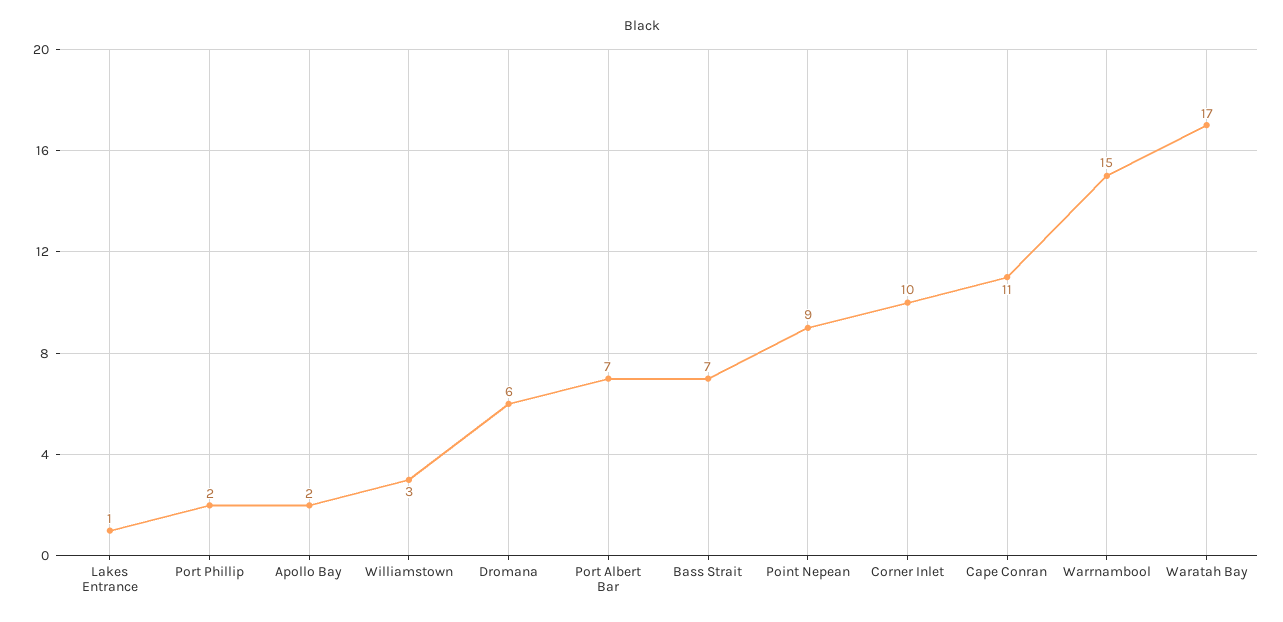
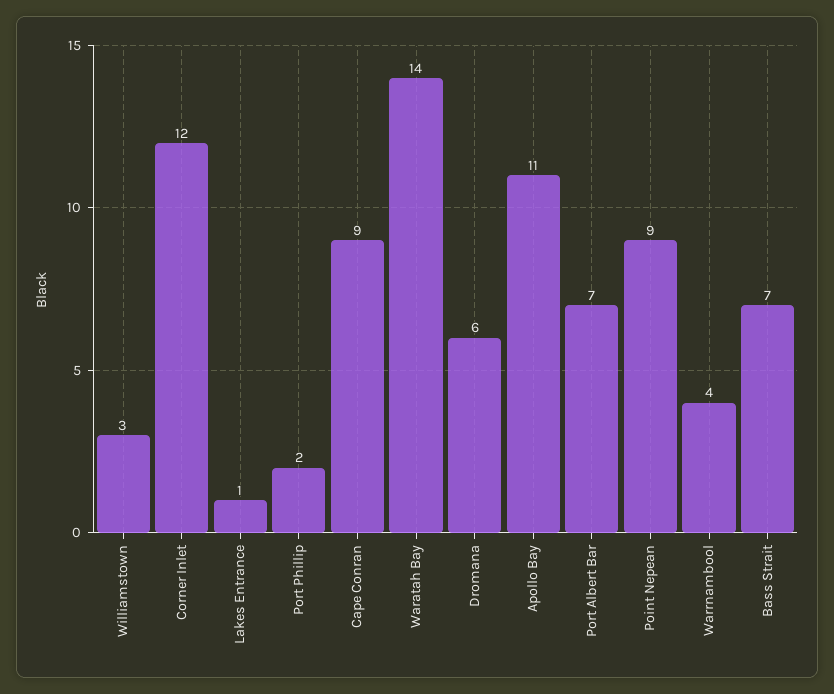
Apollo Bay: 2 -> 11
Corner Inlet: 10 -> 12
Cape Conran: 11 -> 9
Warrnambool: 15 -> 4
Waratah Bay: 17 -> 14

